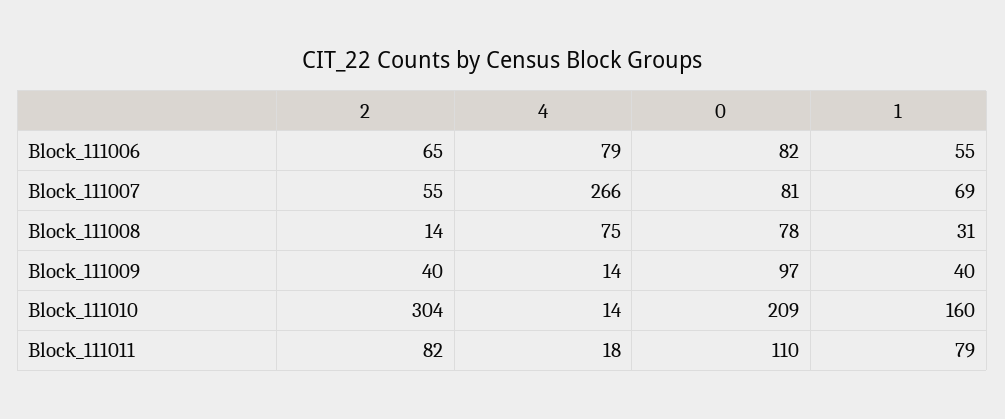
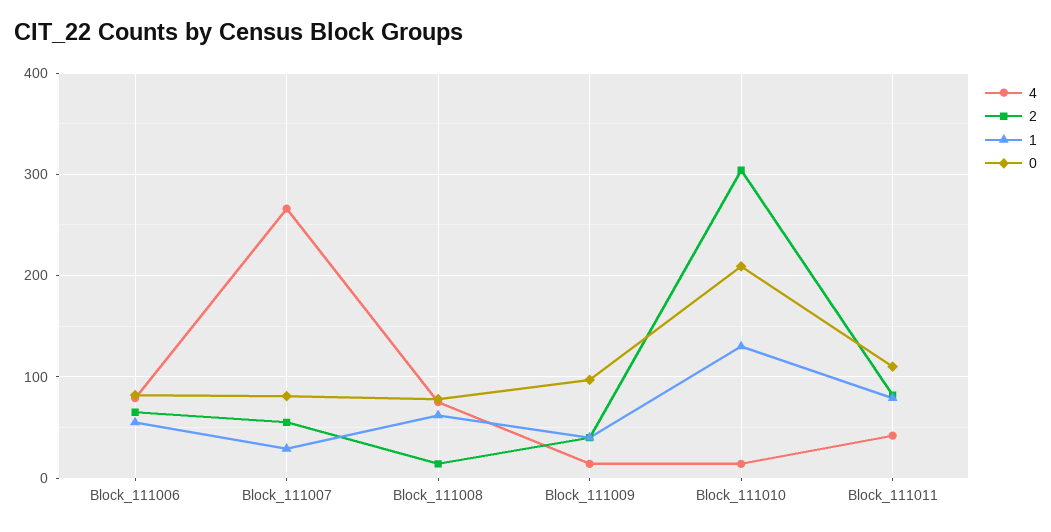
1, Block_111007: 69 -> 30
1, Block_111008: 31 -> 60
1, Block_111010: 160 -> 130
4, Block_111011: 18 -> 40

